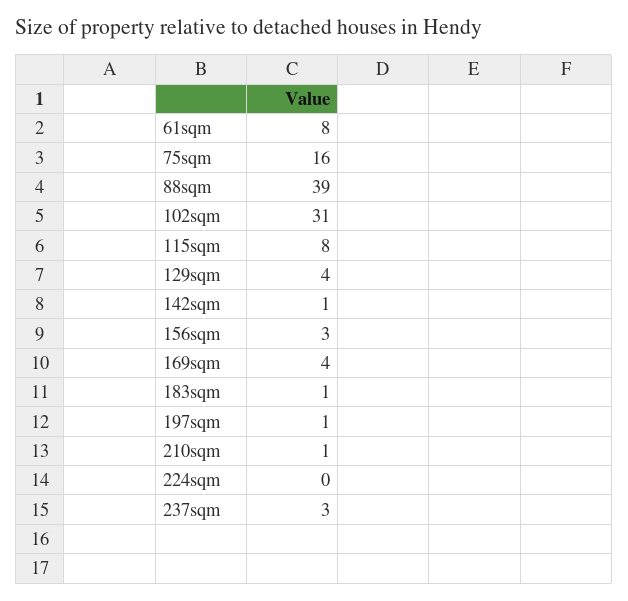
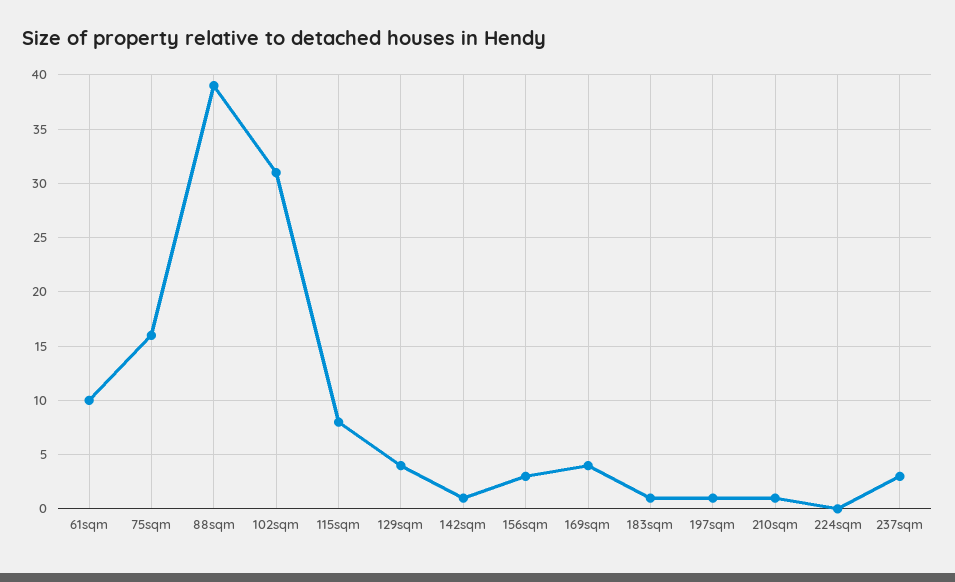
61sqm: 8 -> 10

